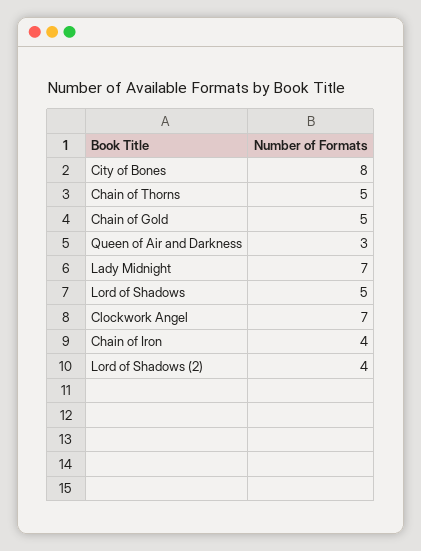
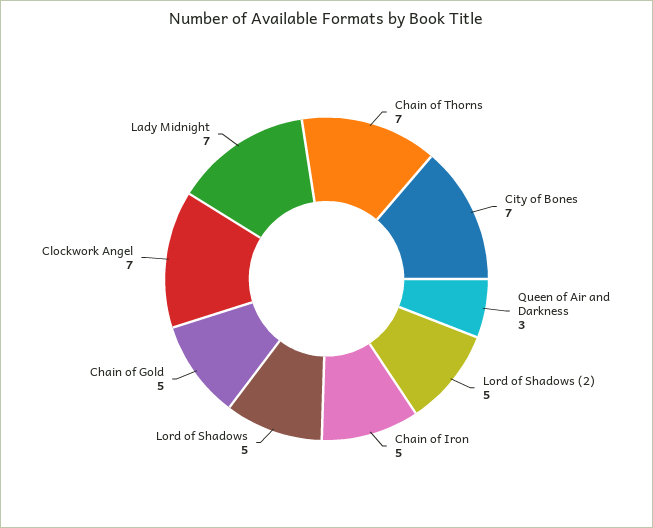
City of Bones: 8 -> 7
Chain of Thorns: 5 -> 7
Chain of Iron: 4 -> 5
Lord of Shadows (2): 4 -> 5

